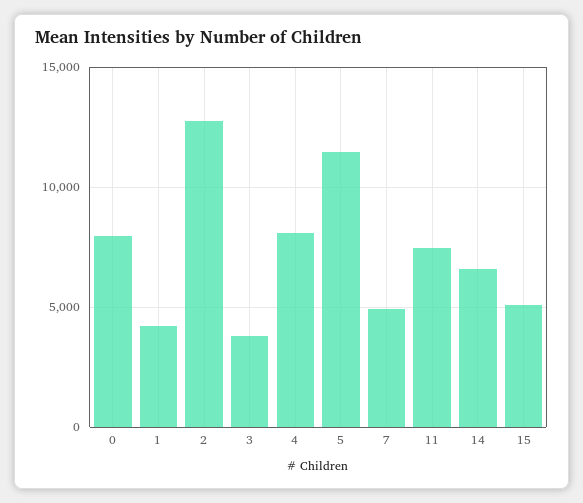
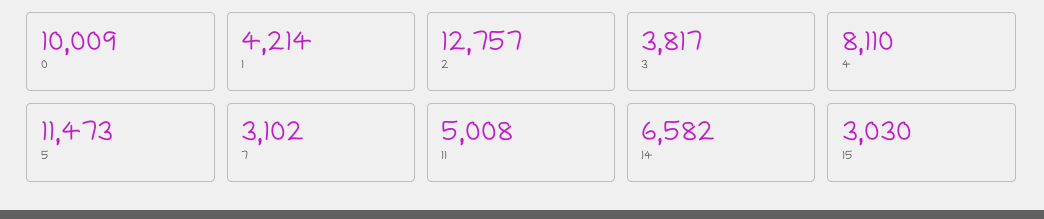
0: 8000 -> 10009
7: 5000 -> 3102
11: 7500 -> 5008
15: 5000 -> 3030

